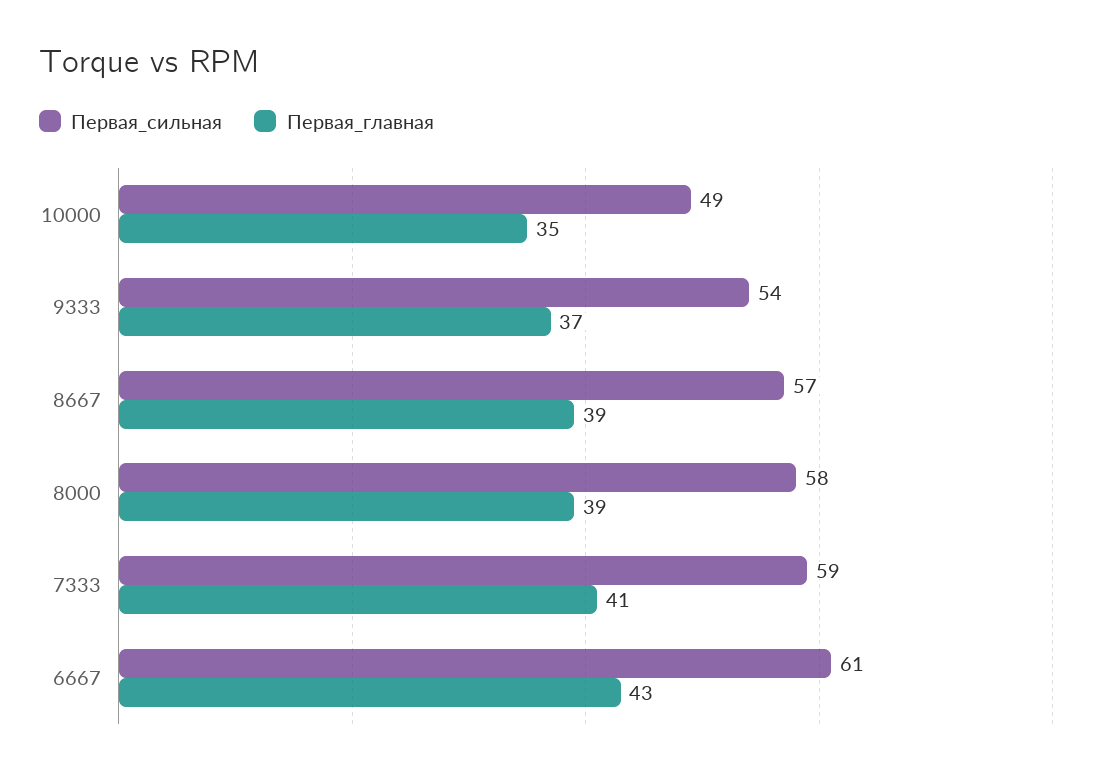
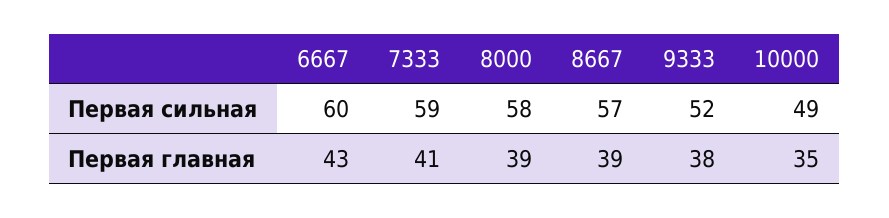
Первая_сильная, 9333: 54 -> 52
Первая_главная, 9333: 37 -> 38
Первая_сильная, 6667: 61 -> 60

